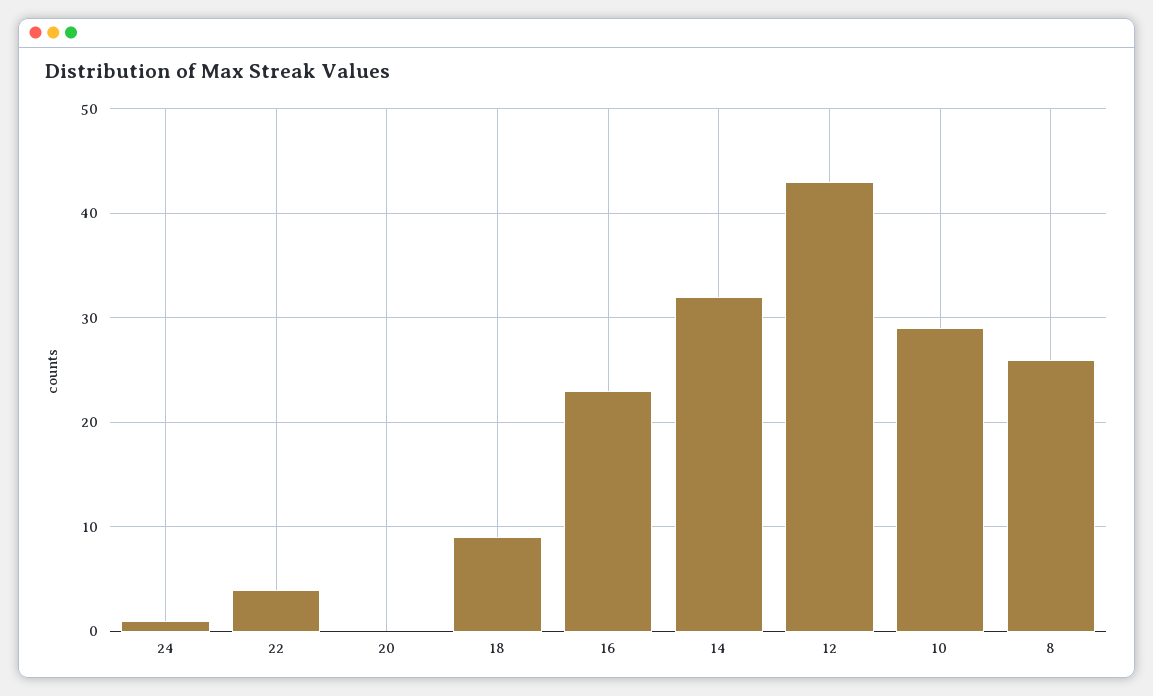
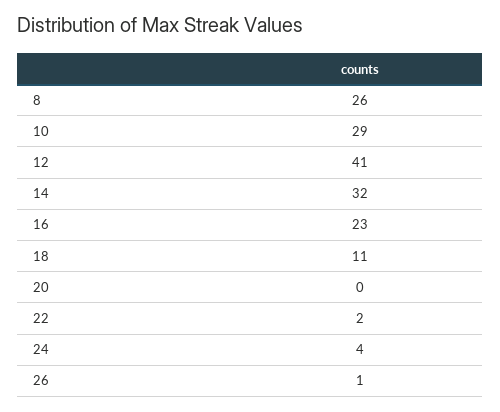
24: 1 -> 4
22: 4 -> 2
18: 9 -> 11
12: 43 -> 41
26: none -> 1

